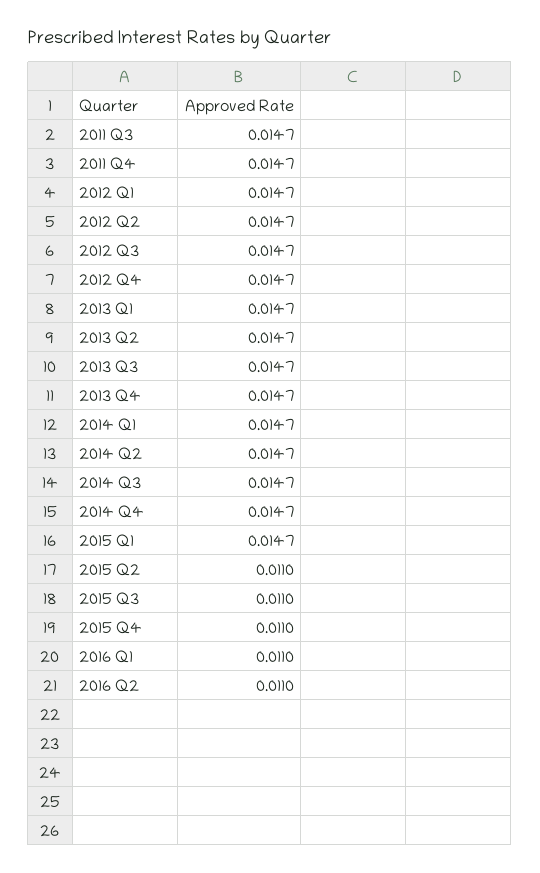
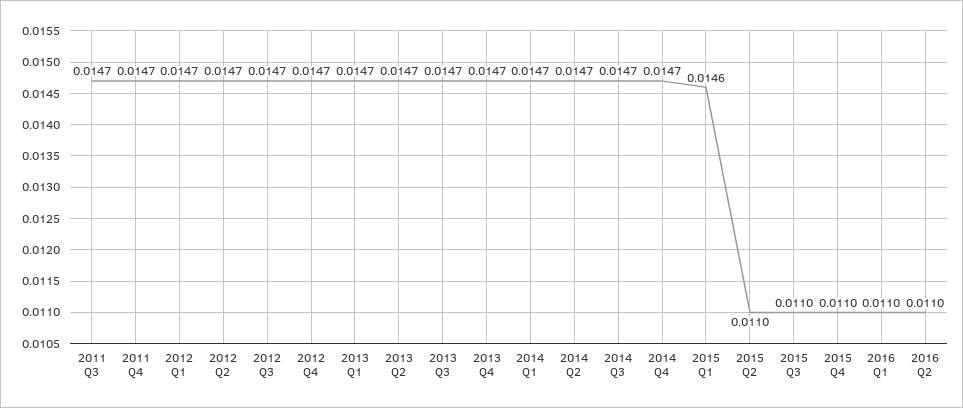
2015 Q1: 0.0147 -> 0.0146

